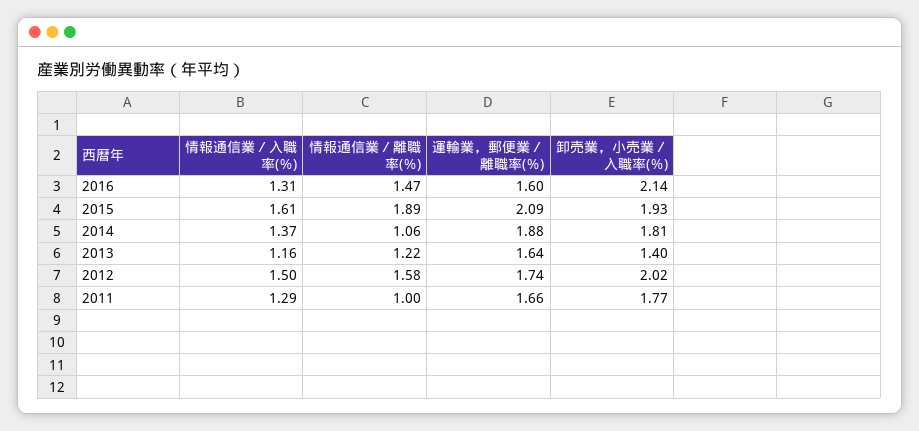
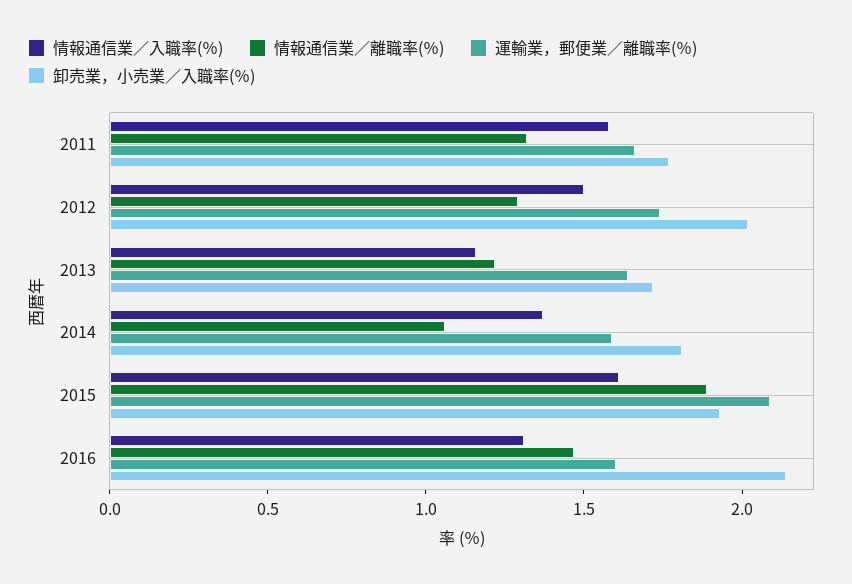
運輸業，郵便業／離職率(％), 2014: 1.88 -> 1.6
卸売業，小売業／入職率(％), 2013: 1.4 -> 1.7
情報通信業／離職率(％), 2012: 1.58 -> 1.3
情報通信業／入職率(％), 2011: 1.29 -> 1.6
情報通信業／離職率(％), 2011: 1 -> 1.3

